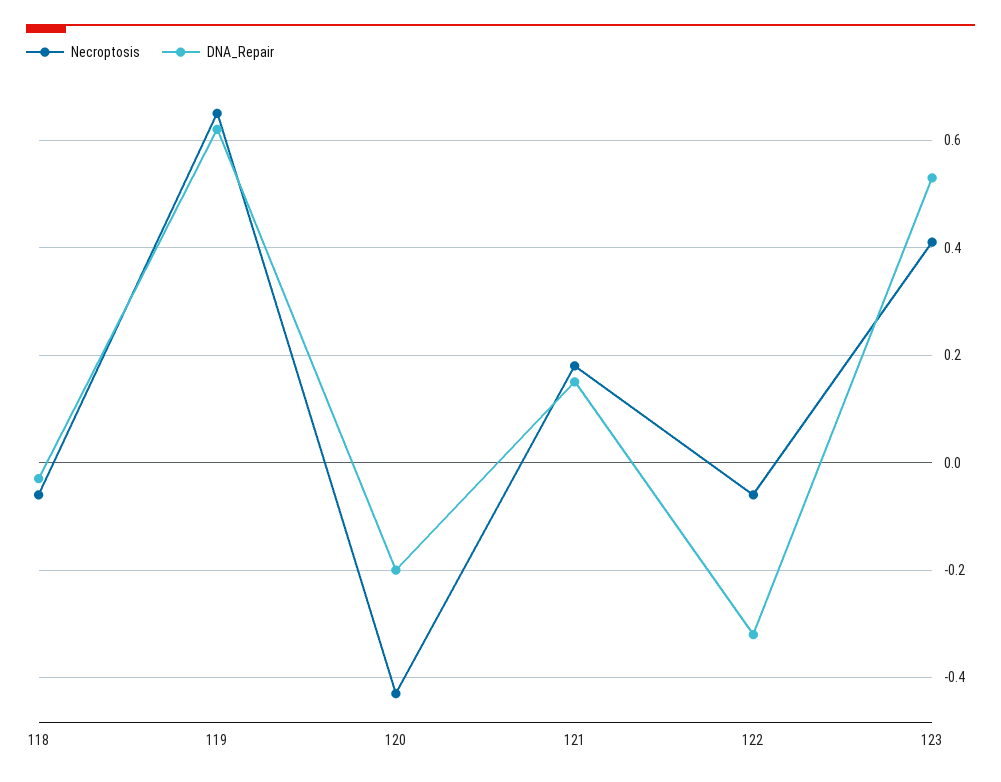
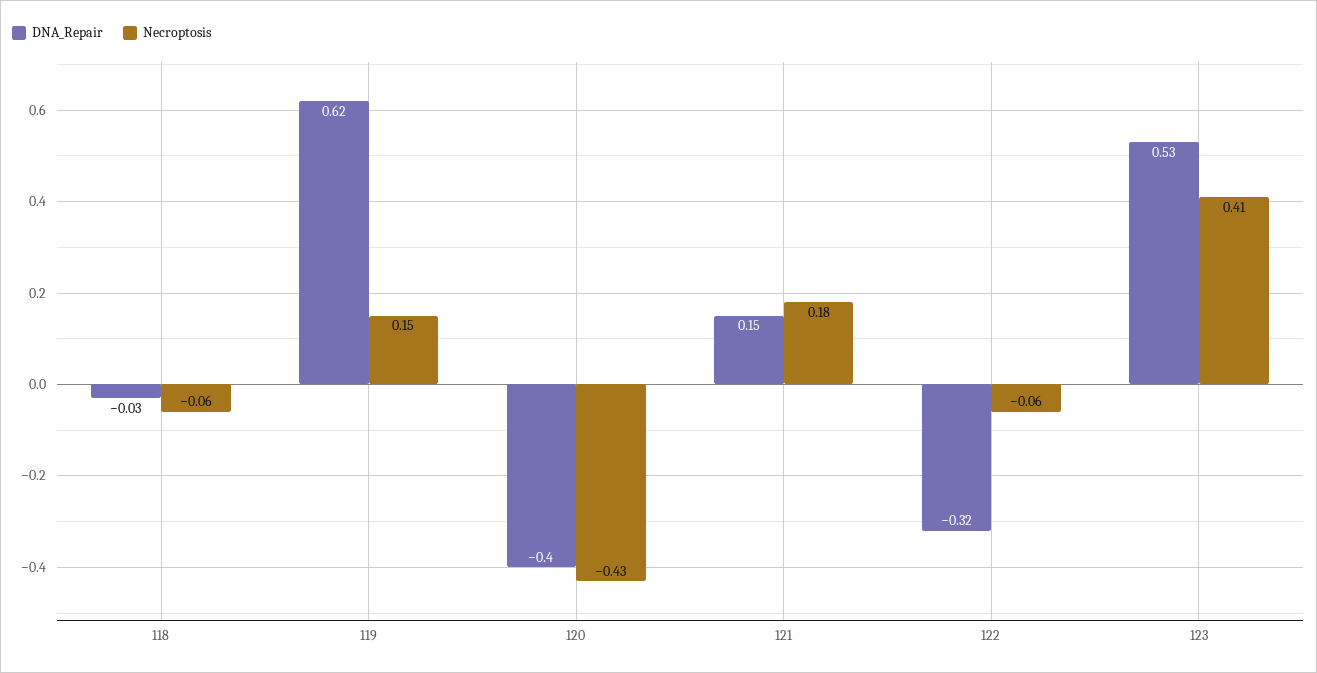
Necroptosis, 119: 0.65 -> 0.15
DNA_Repair, 120: -0.2 -> -0.4

